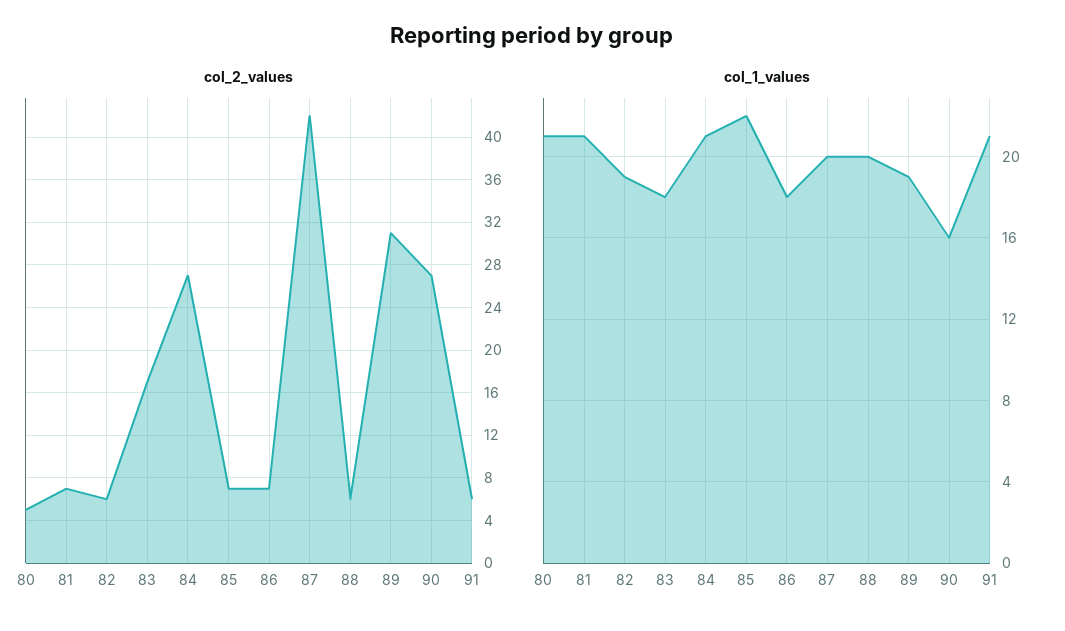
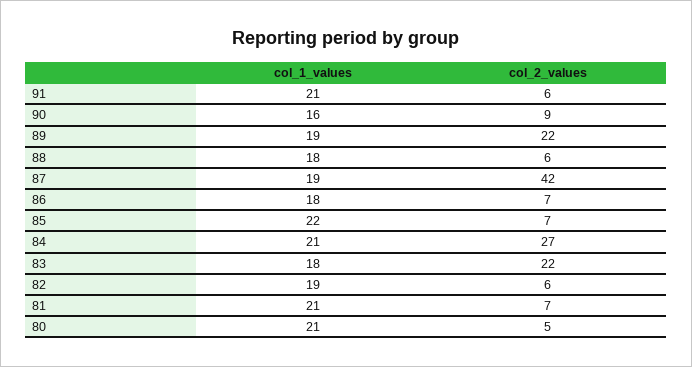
col_2_values, 83: 17 -> 22
col_2_values, 89: 31 -> 22
col_2_values, 90: 27 -> 9
col_1_values, 87: 20 -> 19
col_1_values, 88: 20 -> 18

